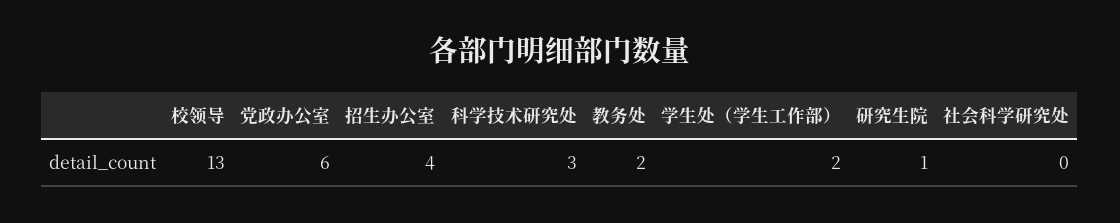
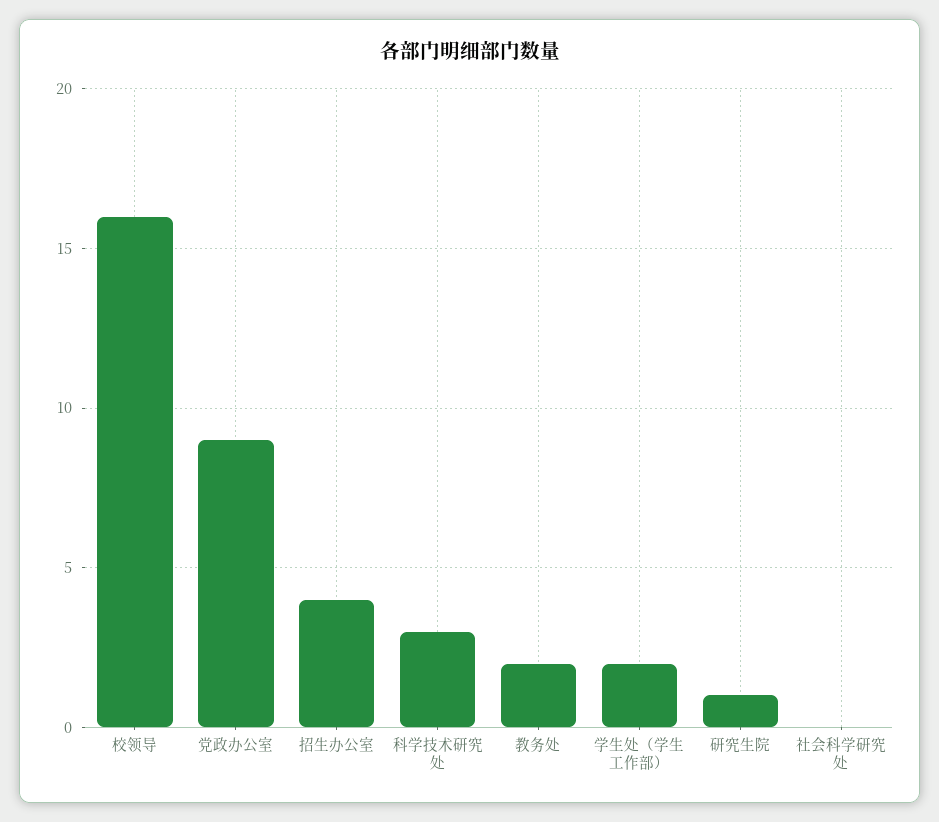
校领导: 13 -> 16
党政办公室: 6 -> 9

